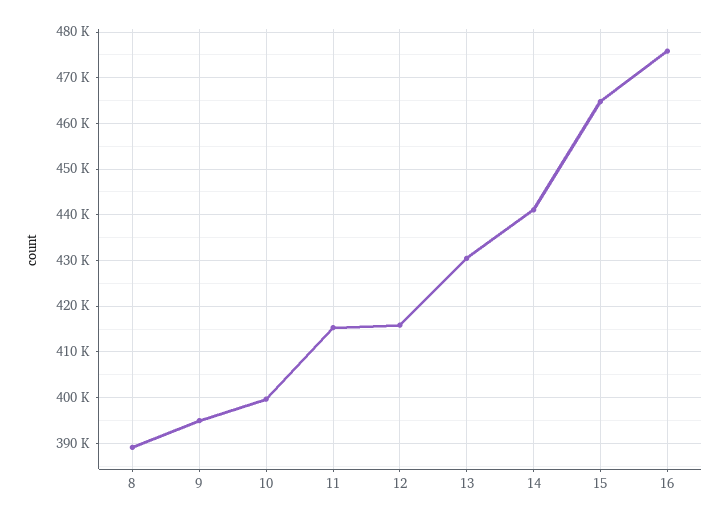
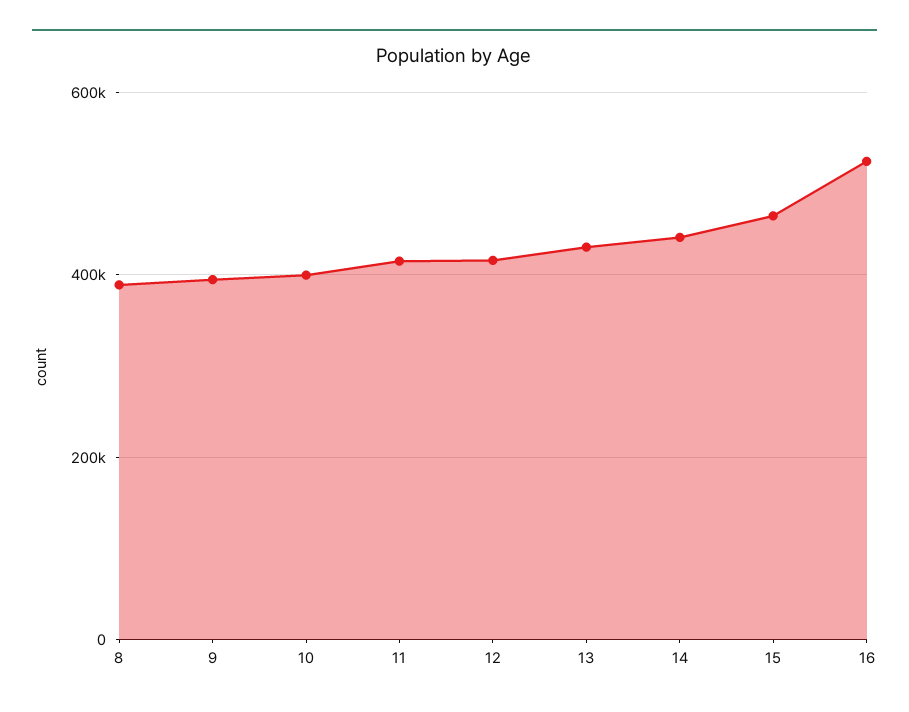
16: 476000 -> 520000

